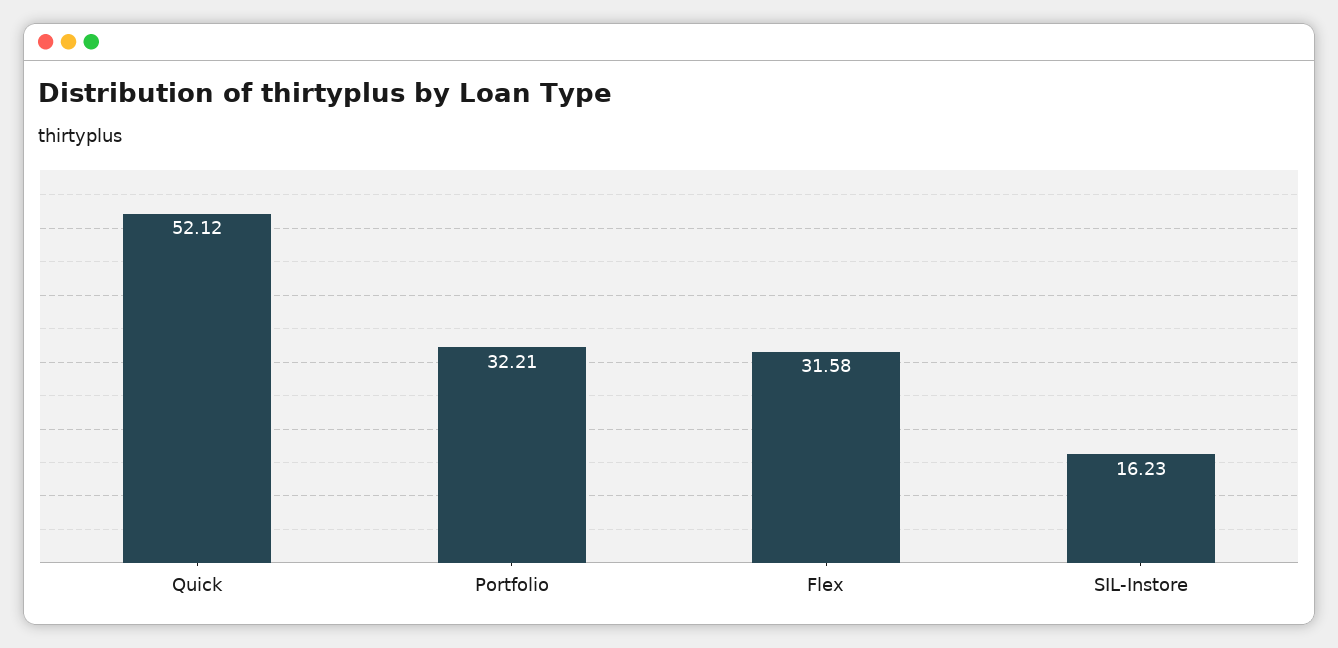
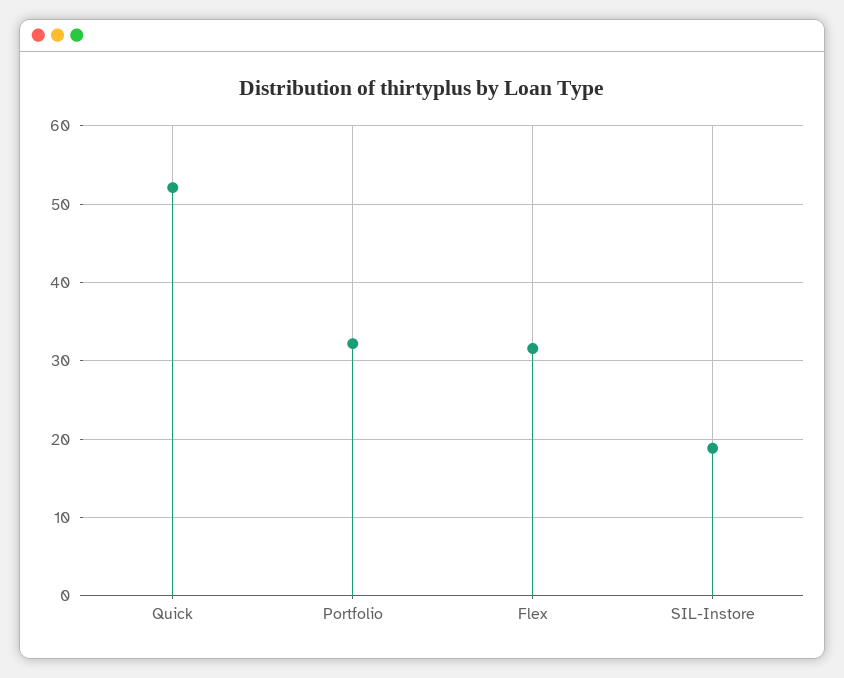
SIL-Instore: 16.23 -> 19

